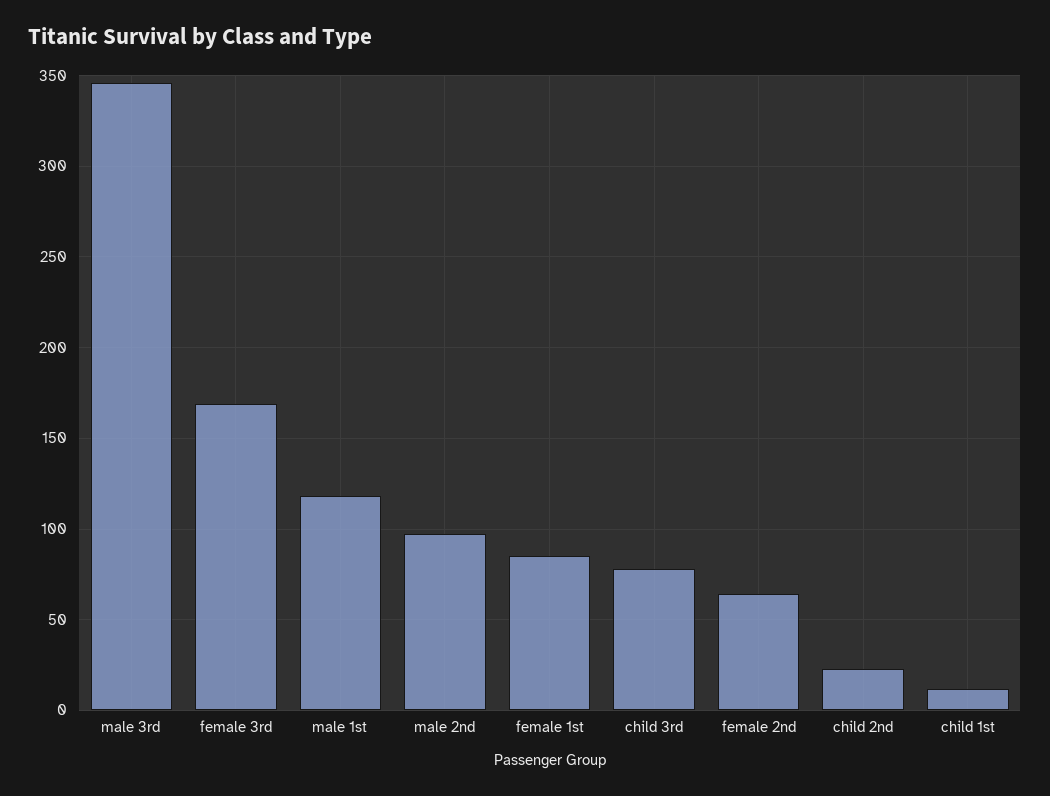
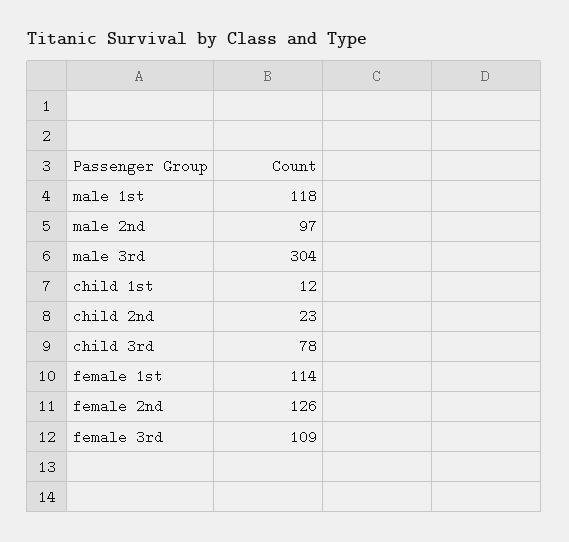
male 3rd: 345 -> 304
female 3rd: 170 -> 109
female 1st: 85 -> 114
female 2nd: 65 -> 126

